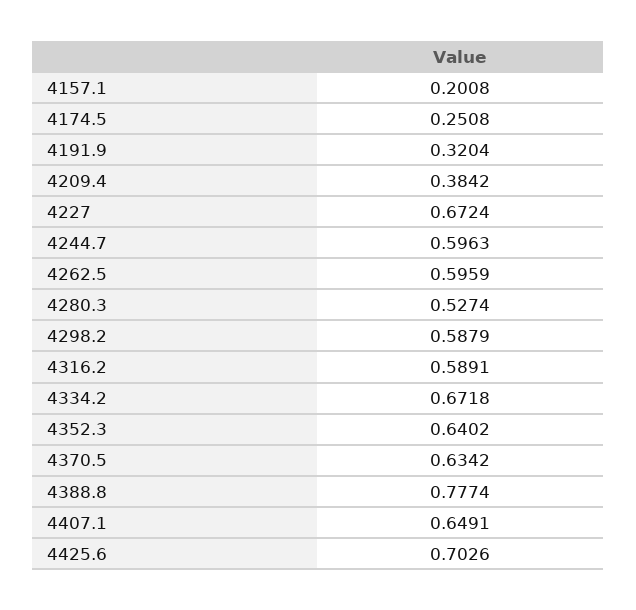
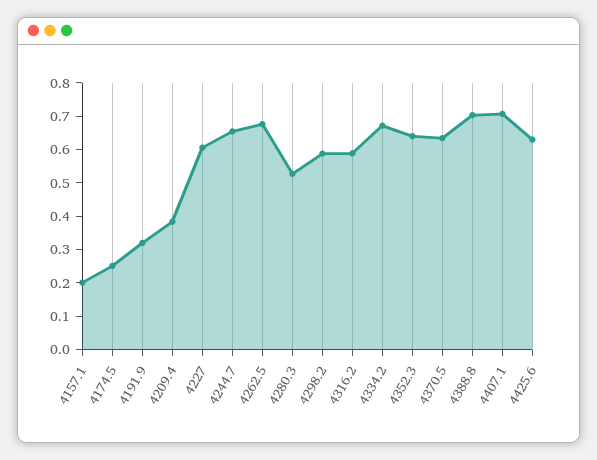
4227: 0.6724 -> 0.6
4244.7: 0.5963 -> 0.65
4262.5: 0.5959 -> 0.675
4388.8: 0.7774 -> 0.7
4407.1: 0.6491 -> 0.7
4425.6: 0.7026 -> 0.625

